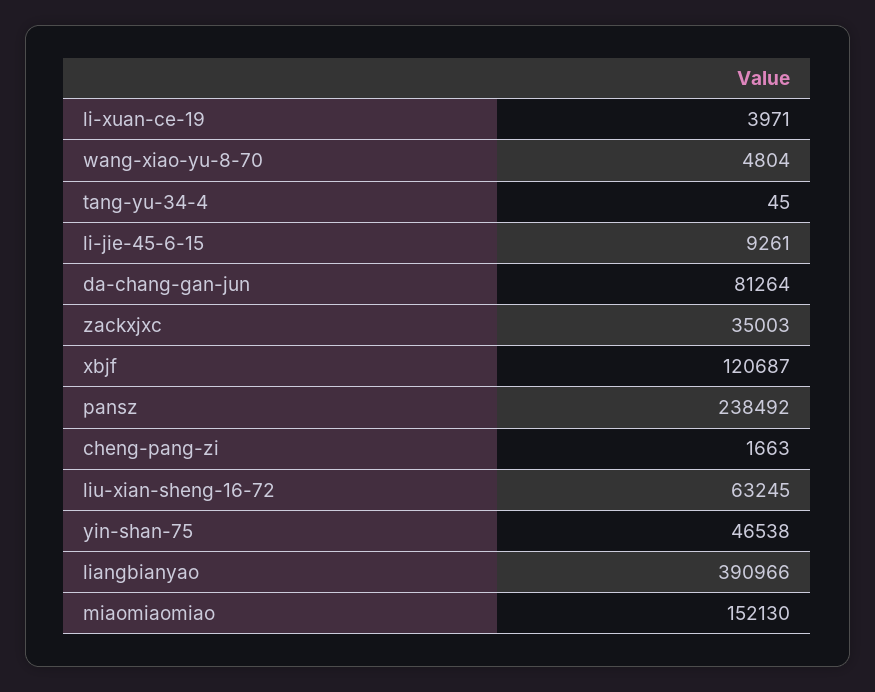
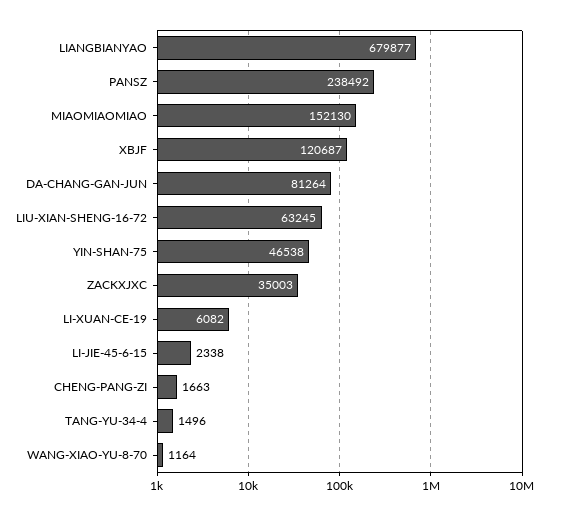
li-xuan-ce-19: 3971 -> 6082
wang-xiao-yu-8-70: 4804 -> 1164
tang-yu-34-4: 45 -> 1496
li-jie-45-6-15: 9261 -> 2338
liangbianyao: 390966 -> 679877

